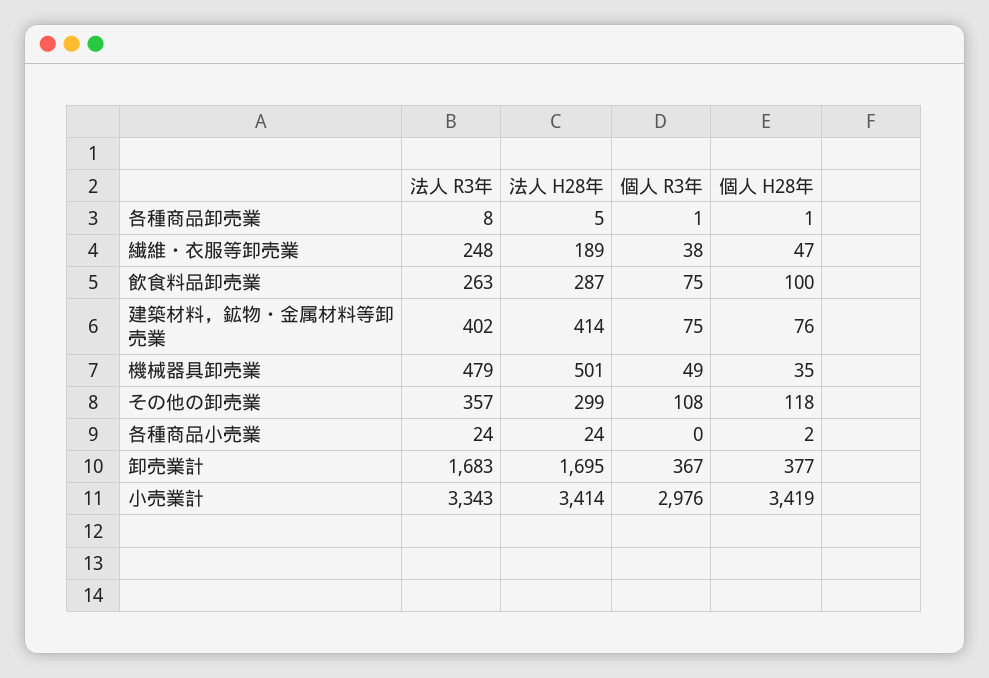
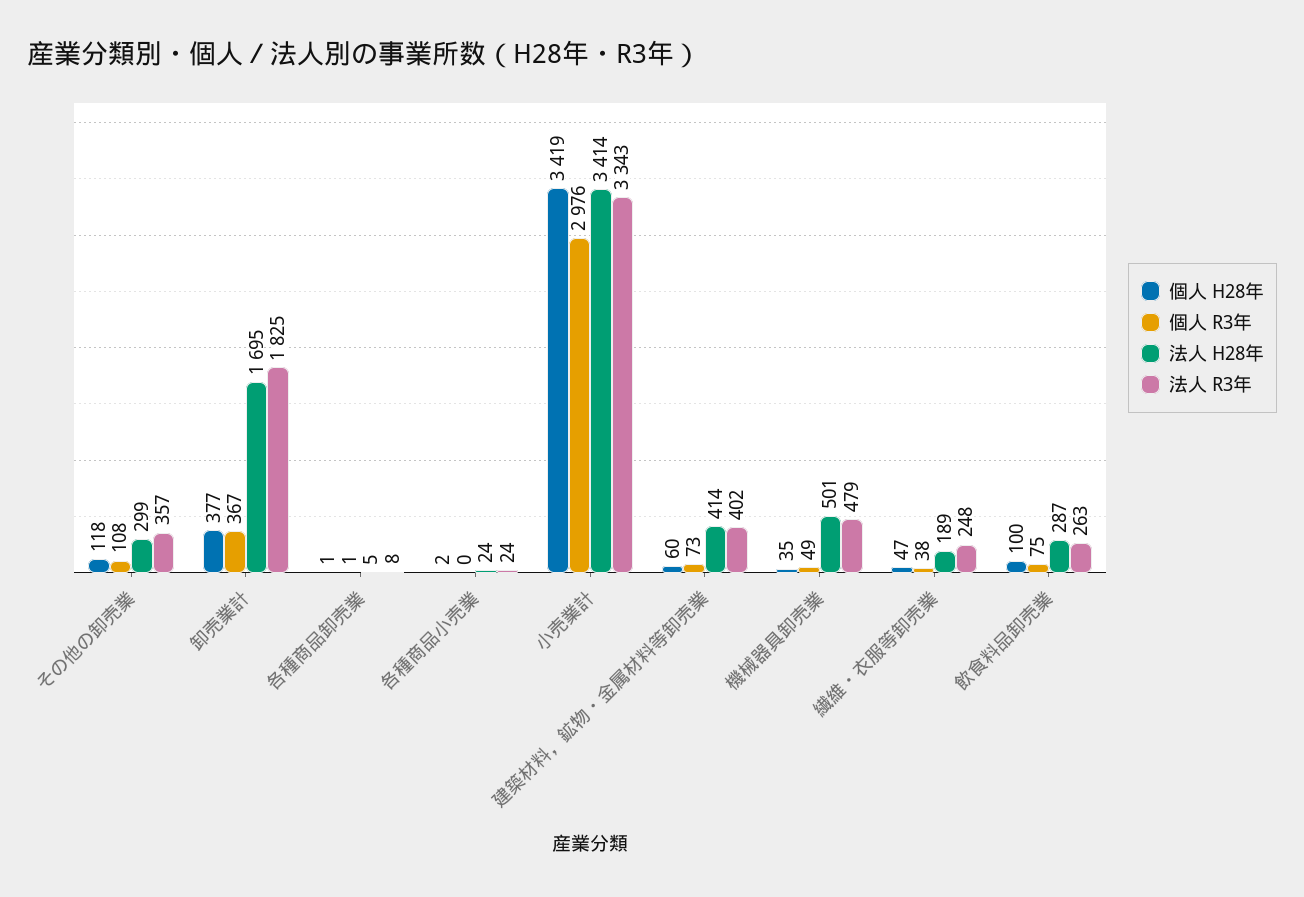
個人 R3年, 建築材料，鉱物・金属材料等卸売業: 75 -> 73
個人 H28年, 建築材料，鉱物・金属材料等卸売業: 76 -> 60
法人 R3年, 卸売業計: 1683 -> 1825

